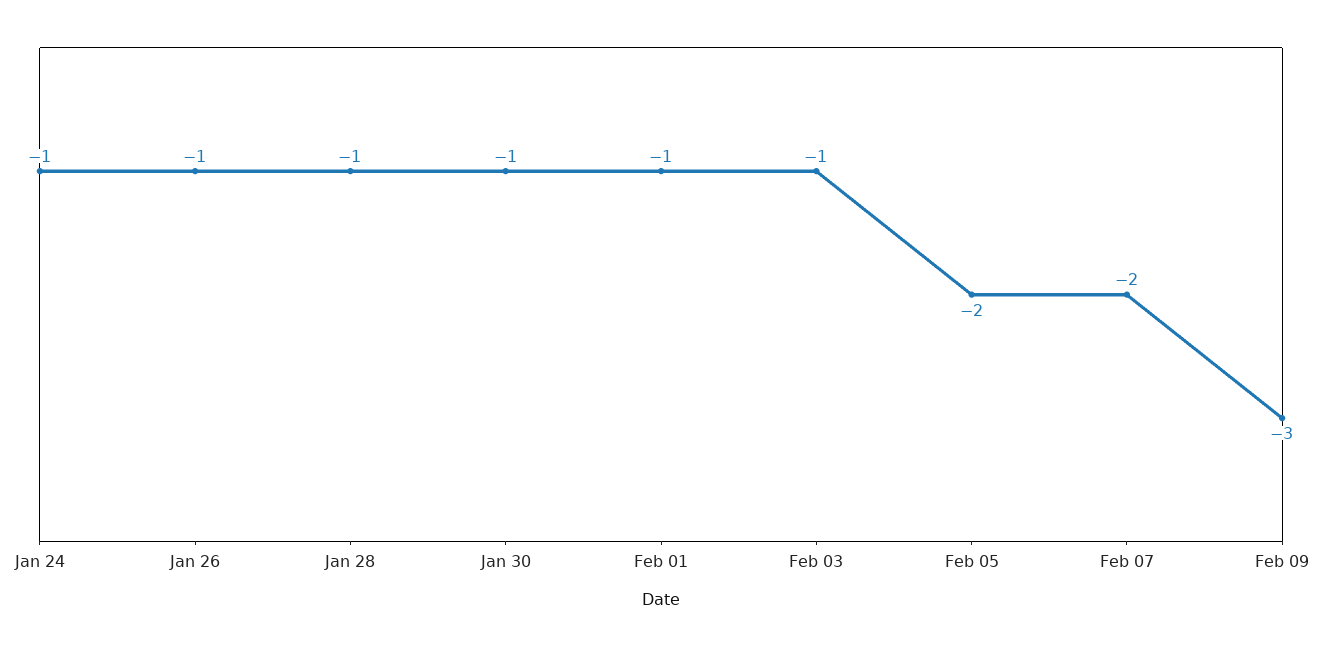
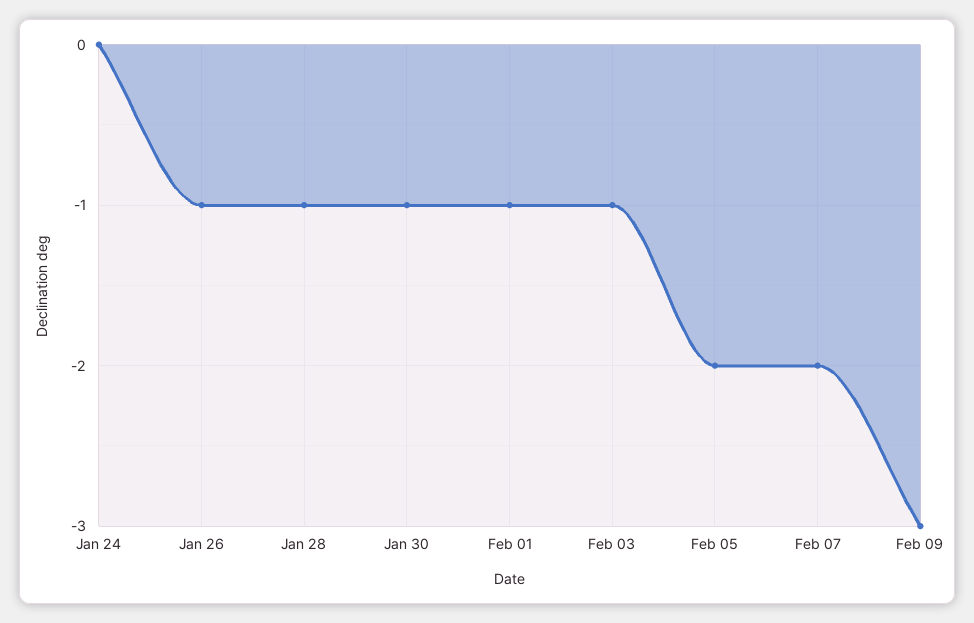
Jan 24: -1 -> 0

